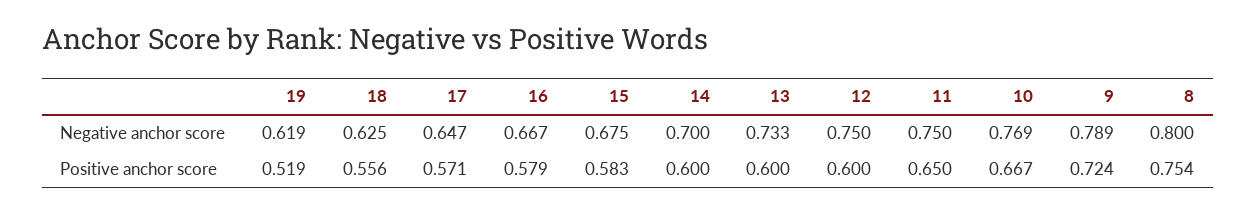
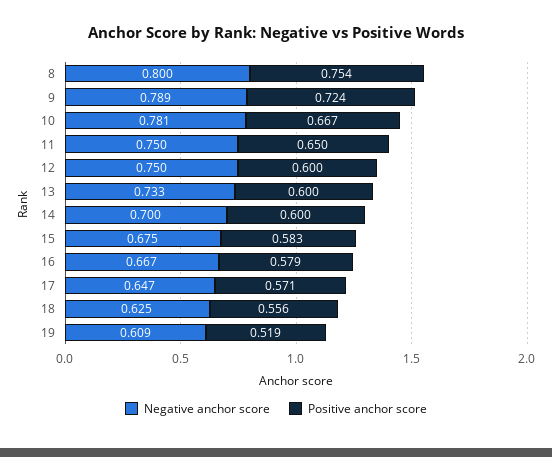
Negative anchor score, 19: 0.619 -> 0.609
Negative anchor score, 10: 0.769 -> 0.781

